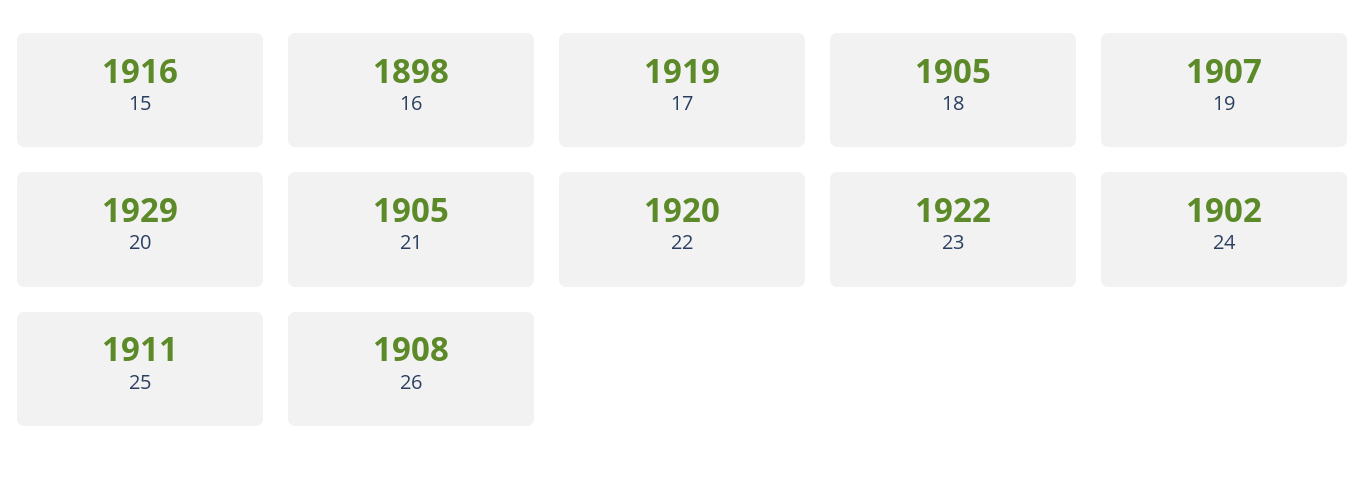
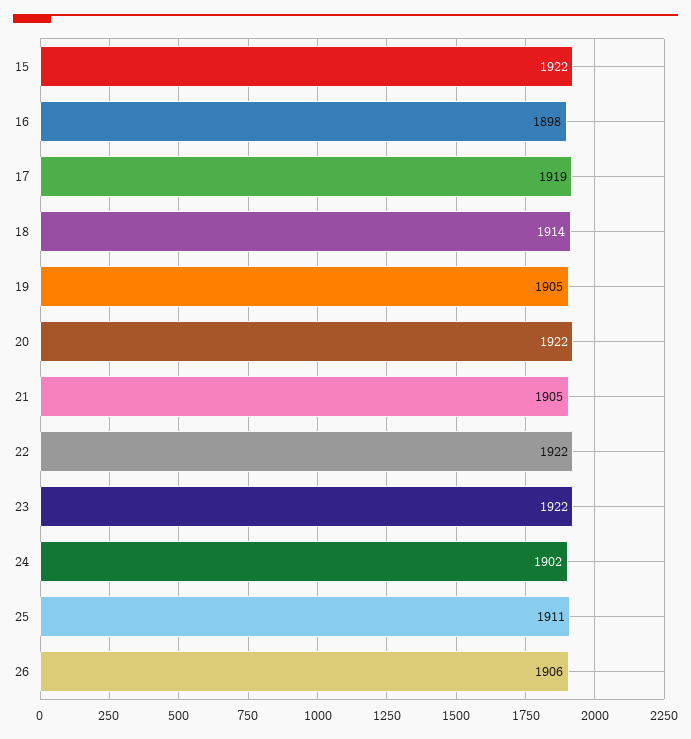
15: 1916 -> 1922
18: 1905 -> 1914
19: 1907 -> 1905
20: 1929 -> 1922
22: 1920 -> 1922
26: 1908 -> 1906

